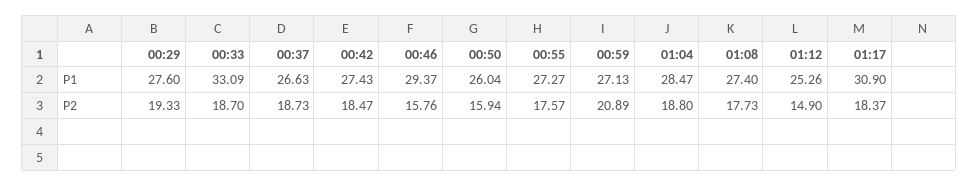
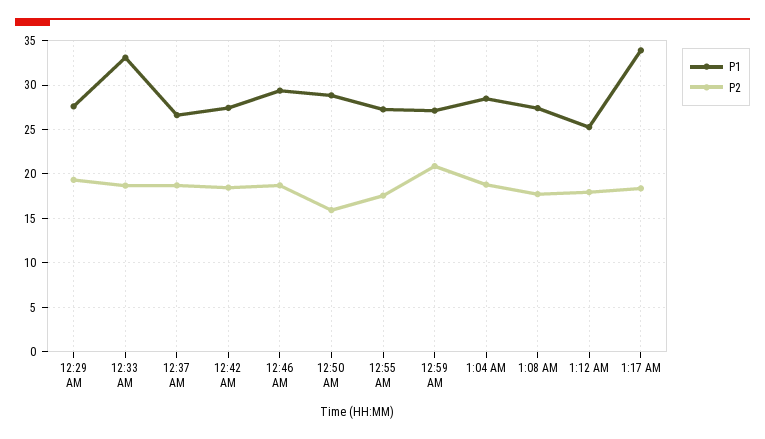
P1, 00:50: 26.04 -> 29
P1, 01:17: 30.9 -> 34
P2, 00:46: 15.76 -> 19
P2, 01:12: 14.9 -> 18

